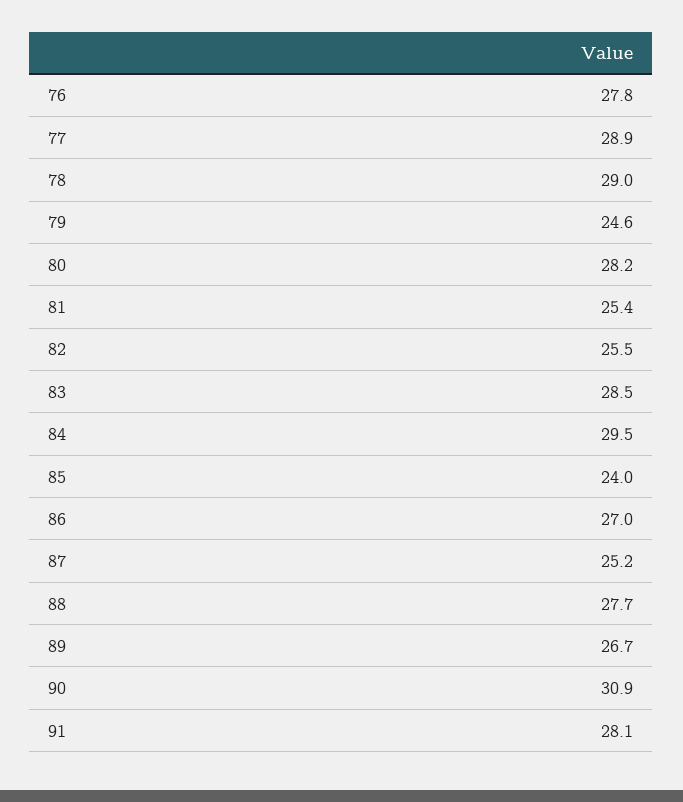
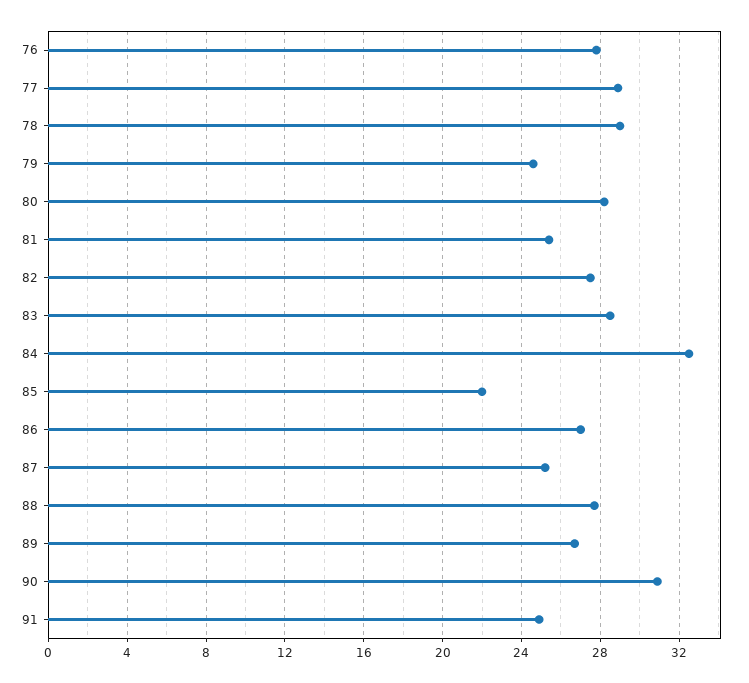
82: 25.5 -> 27.5
84: 29.5 -> 32.5
85: 24 -> 22
91: 28.1 -> 25

